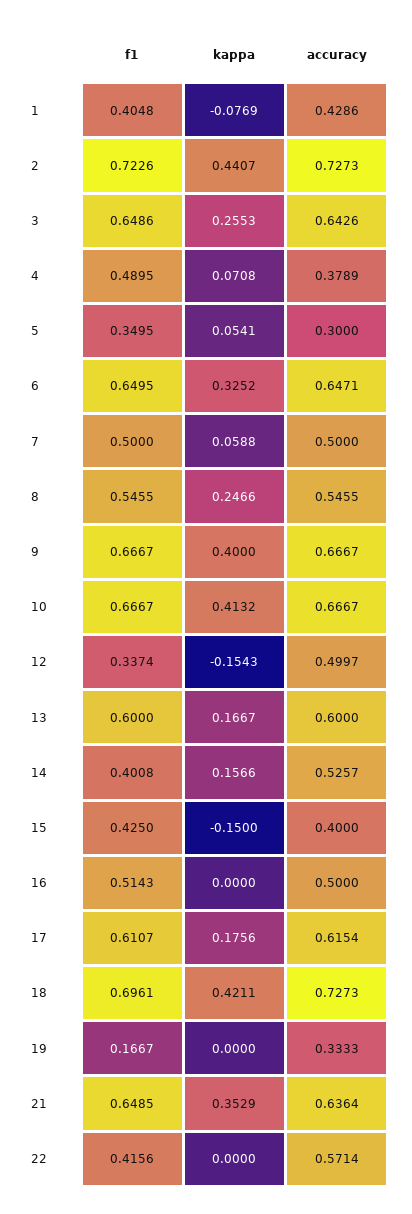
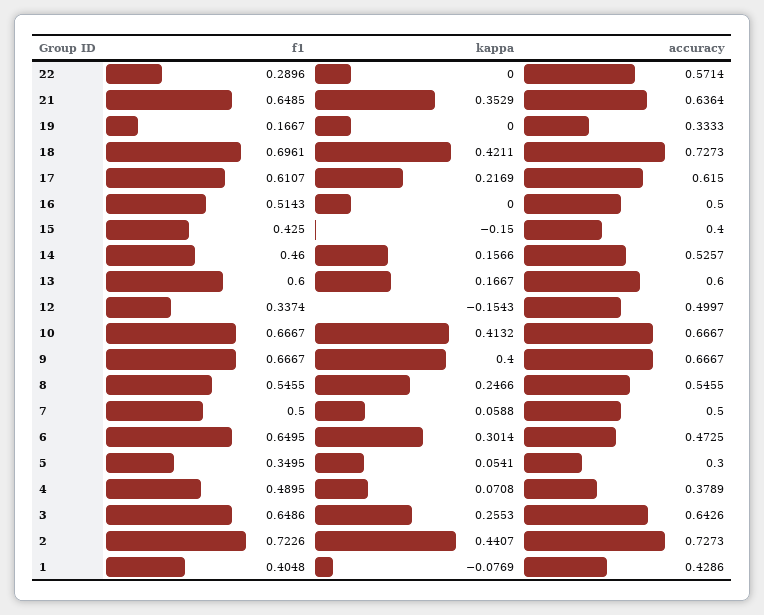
kappa, 6: 0.3252 -> 0.3014
accuracy, 6: 0.6471 -> 0.4725
f1, 14: 0.4008 -> 0.46
kappa, 17: 0.1756 -> 0.2169
accuracy, 17: 0.6154 -> 0.615
f1, 22: 0.4156 -> 0.2896

